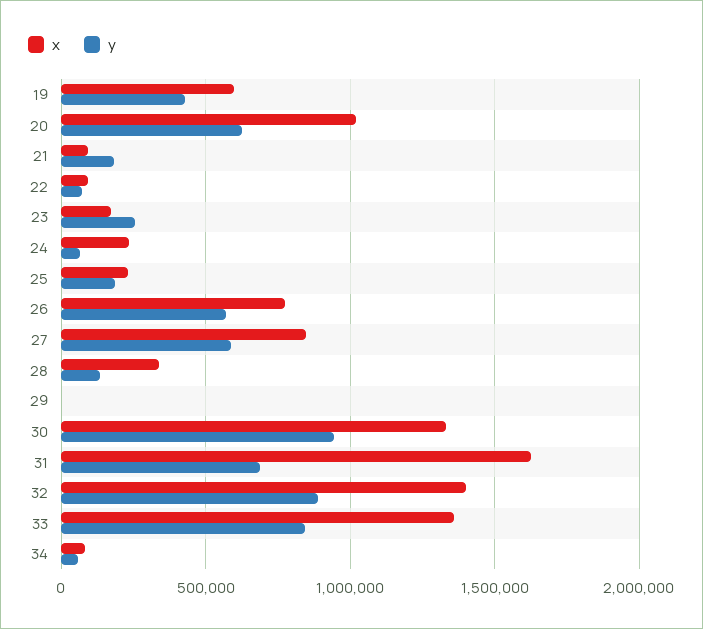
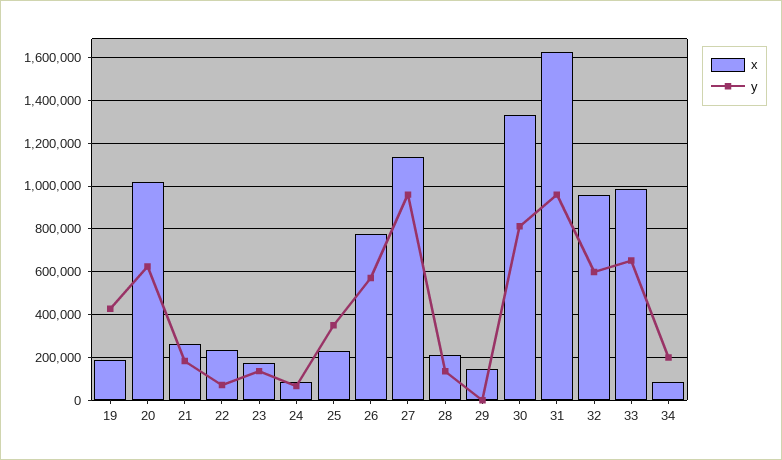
x, 19: 600000 -> 200000
x, 21: 100000 -> 250000
x, 22: 100000 -> 250000
y, 23: 250000 -> 150000
x, 24: 250000 -> 100000
y, 25: 200000 -> 350000
x, 27: 850000 -> 1150000
y, 27: 600000 -> 950000
x, 28: 350000 -> 200000
x, 29: 0 -> 150000
y, 30: 950000 -> 800000
y, 31: 700000 -> 950000
x, 32: 1400000 -> 950000
y, 32: 900000 -> 600000
x, 33: 1350000 -> 1000000
y, 33: 850000 -> 650000
y, 34: 50000 -> 200000

